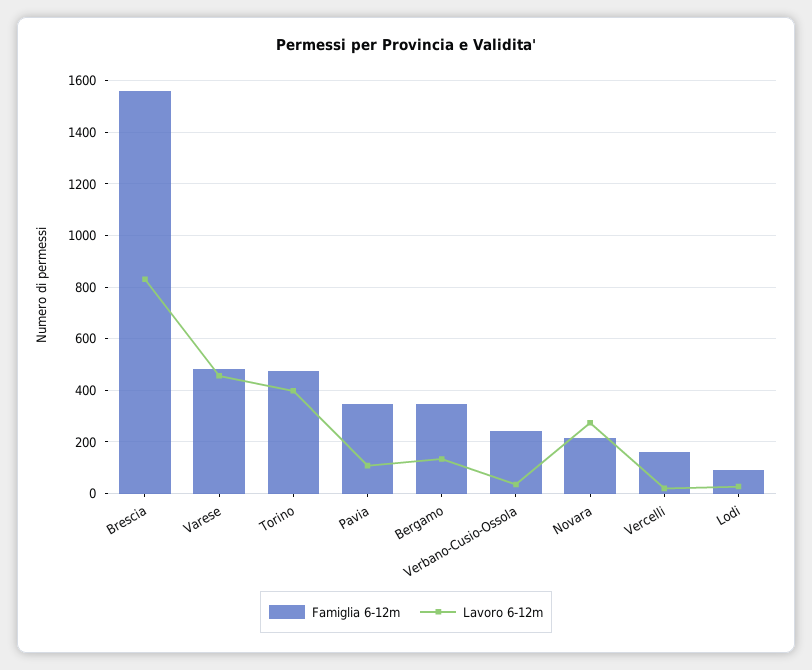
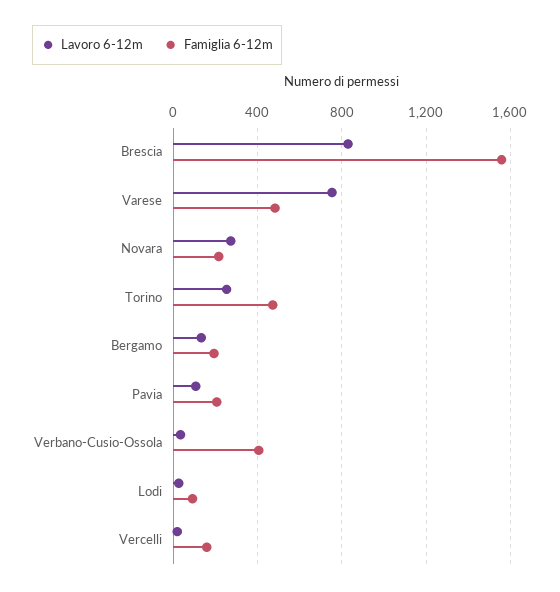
Lavoro 6-12m, Varese: 450 -> 750
Lavoro 6-12m, Torino: 400 -> 250
Famiglia 6-12m, Pavia: 350 -> 200
Famiglia 6-12m, Bergamo: 350 -> 200
Famiglia 6-12m, Verbano-Cusio-Ossola: 250 -> 400

